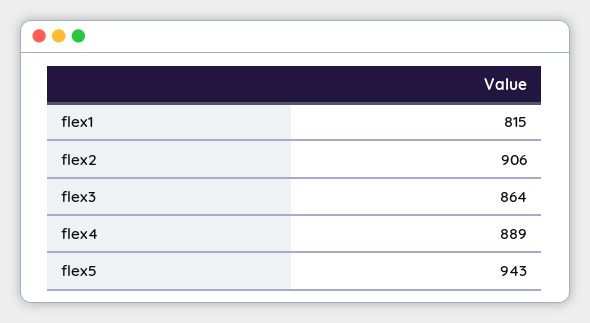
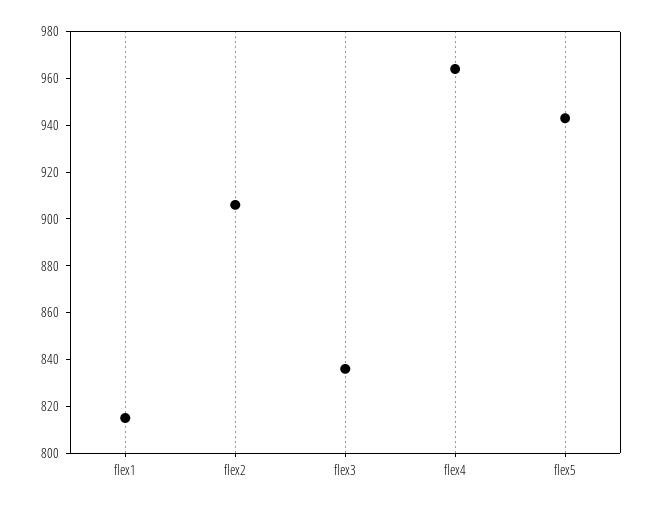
flex3: 864 -> 835
flex4: 889 -> 965

